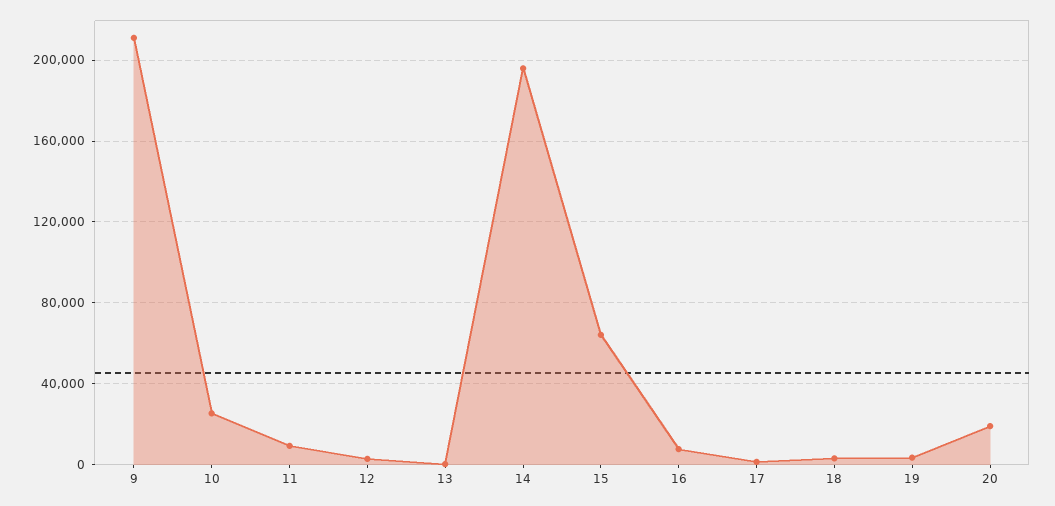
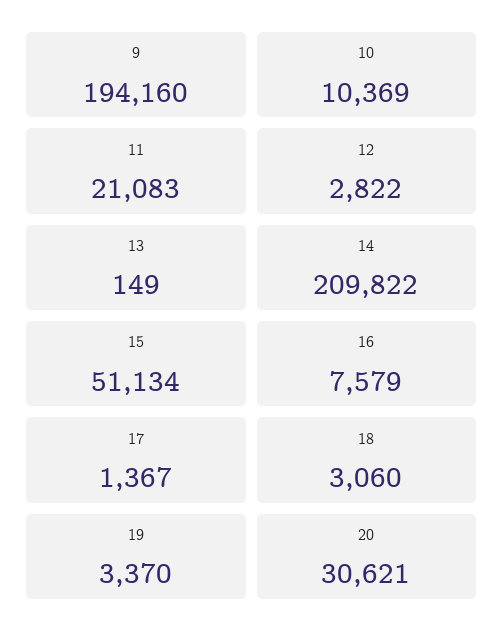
9: 210000 -> 194160
10: 25000 -> 10369
11: 10000 -> 21083
14: 195000 -> 209822
15: 65000 -> 51134
20: 20000 -> 30621

